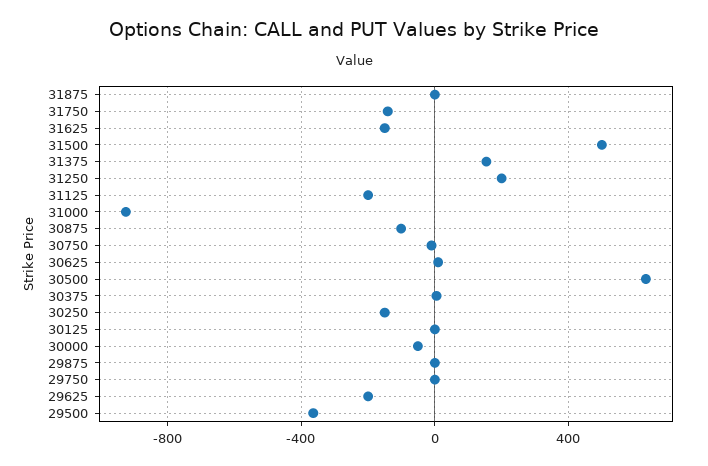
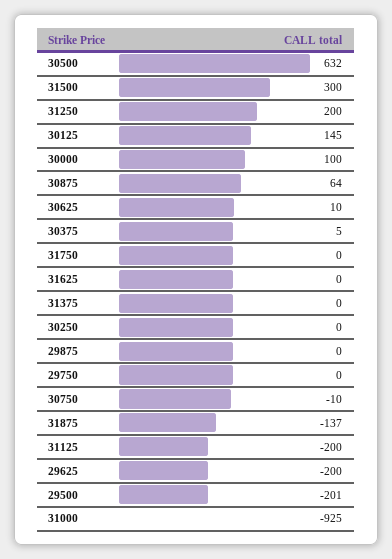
31875: 0 -> -137
31750: -150 -> 0
31625: -150 -> 0
31500: 500 -> 300
31375: 150 -> 0
30875: -100 -> 64
30250: -150 -> 0
30125: 0 -> 145
30000: -50 -> 100
29500: -350 -> -201

